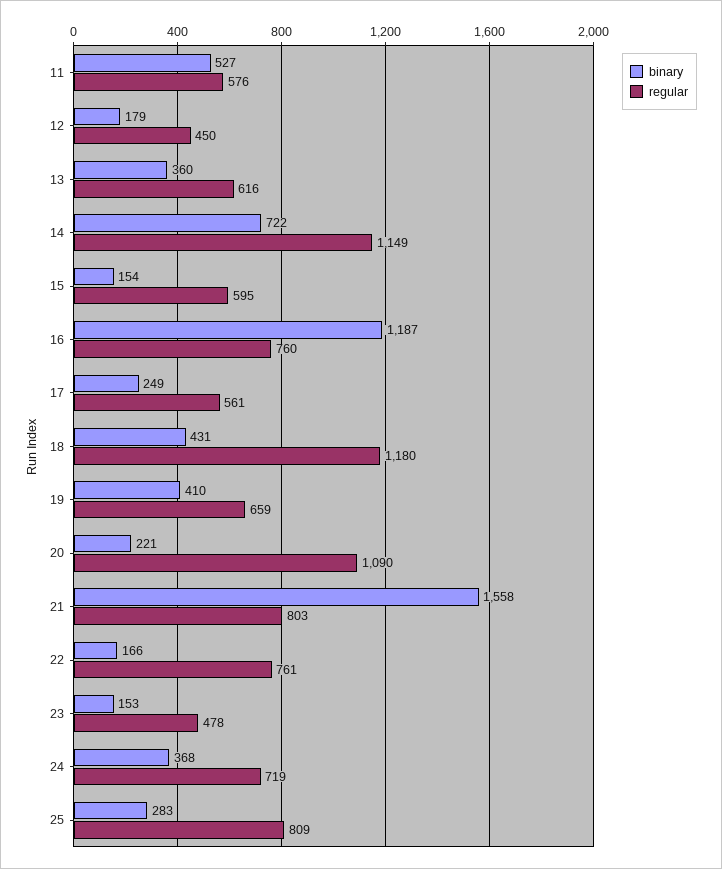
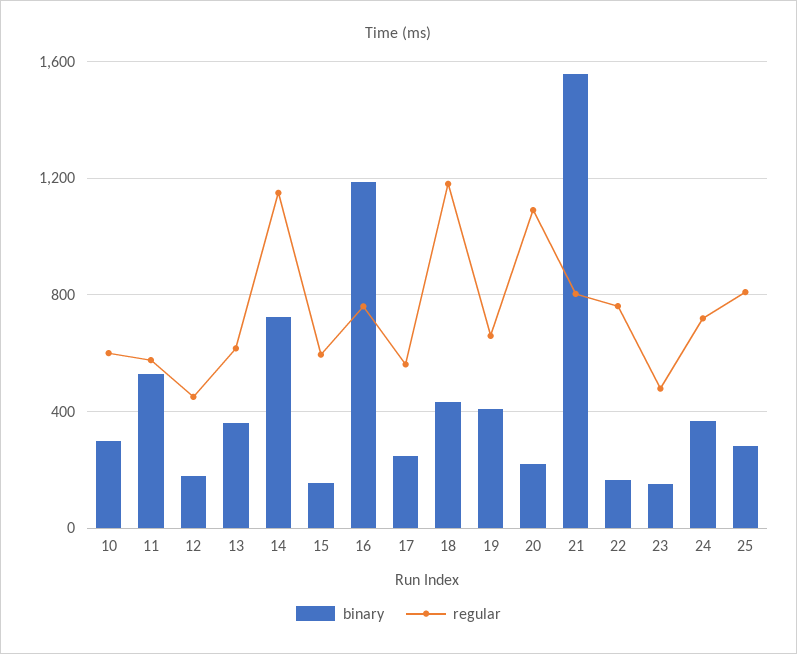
binary, 10: none -> 300
regular, 10: none -> 600

